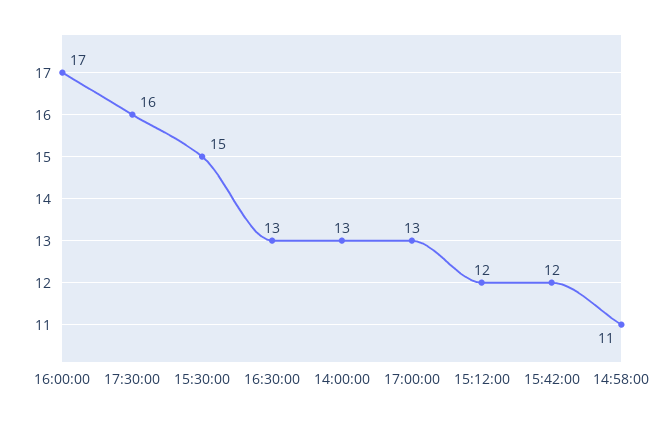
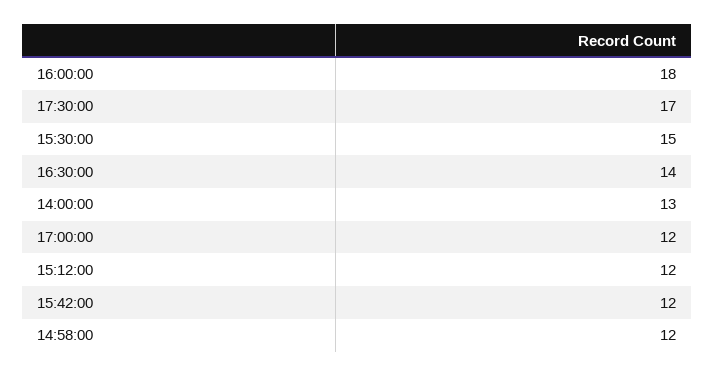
16:00:00: 17 -> 18
17:30:00: 16 -> 17
16:30:00: 13 -> 14
17:00:00: 13 -> 12
14:58:00: 11 -> 12

